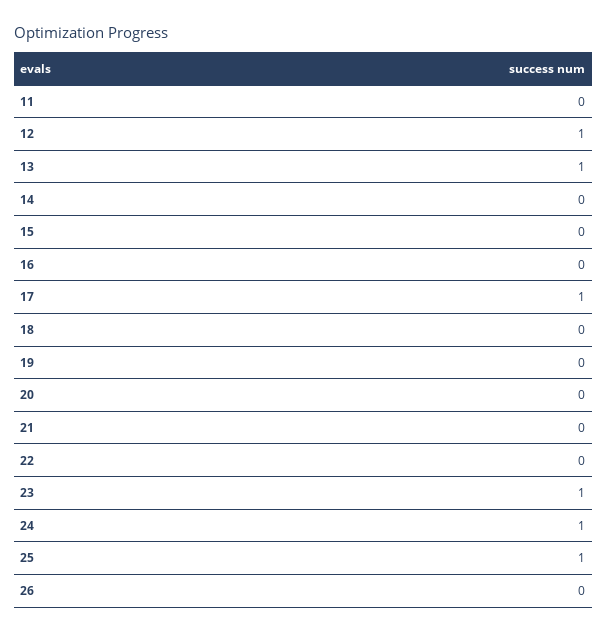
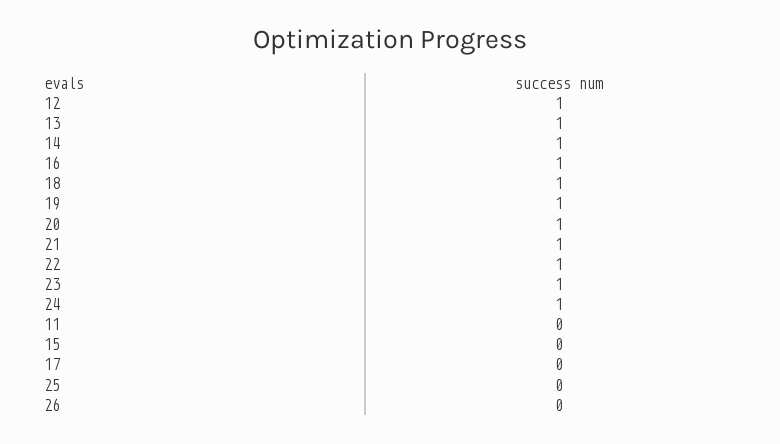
14: 0 -> 1
16: 0 -> 1
17: 1 -> 0
18: 0 -> 1
19: 0 -> 1
20: 0 -> 1
21: 0 -> 1
22: 0 -> 1
25: 1 -> 0

